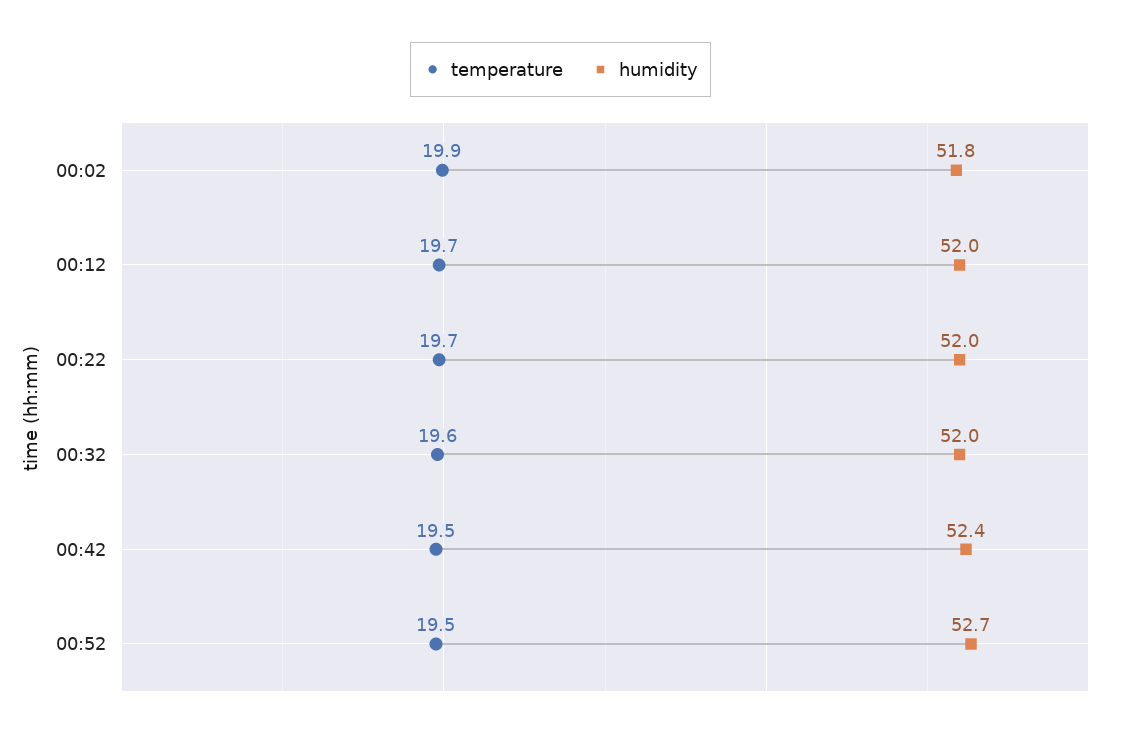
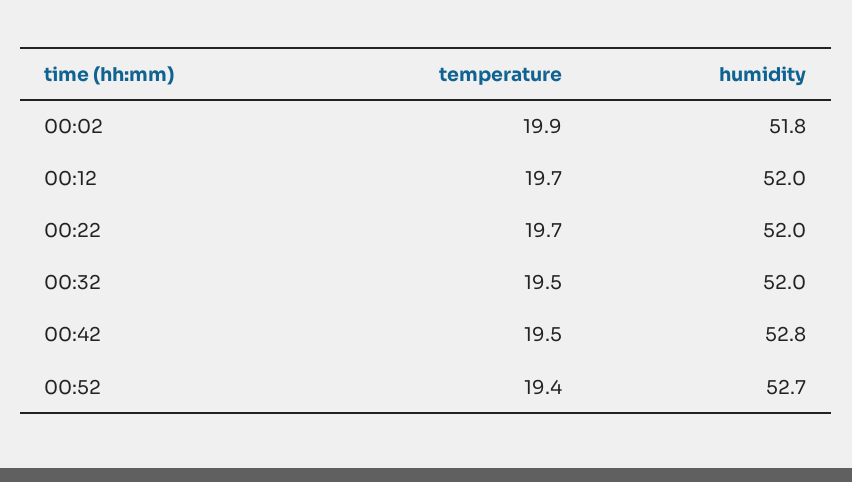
temperature, 00:32: 19.6 -> 19.5
humidity, 00:42: 52.4 -> 52.8
temperature, 00:52: 19.5 -> 19.4

